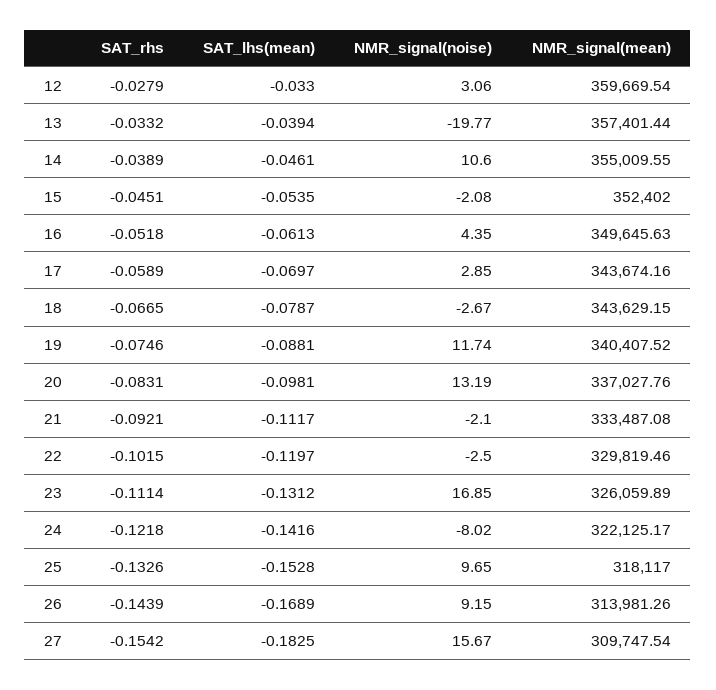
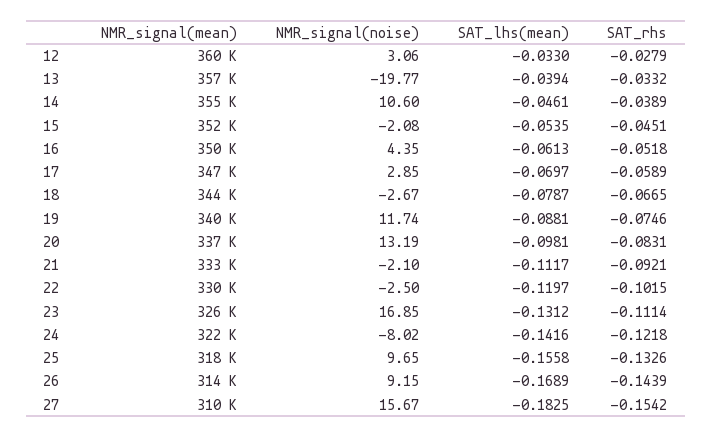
NMR_signal(mean), 17: 343674.16 -> 347000
SAT_lhs(mean), 25: -0.1528 -> -0.1558

